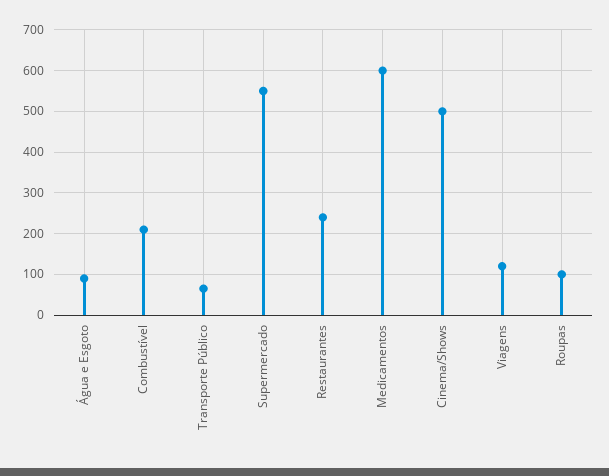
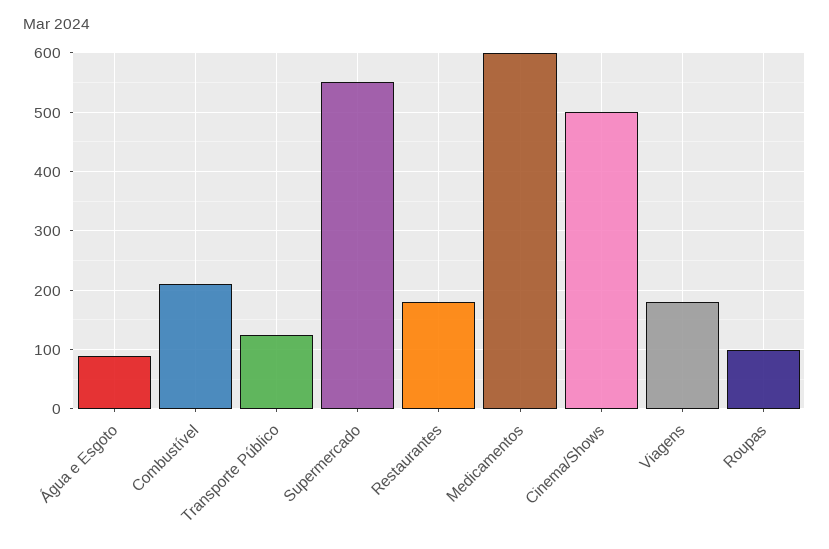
Transporte Público: 60 -> 120
Restaurantes: 240 -> 180
Viagens: 120 -> 180

